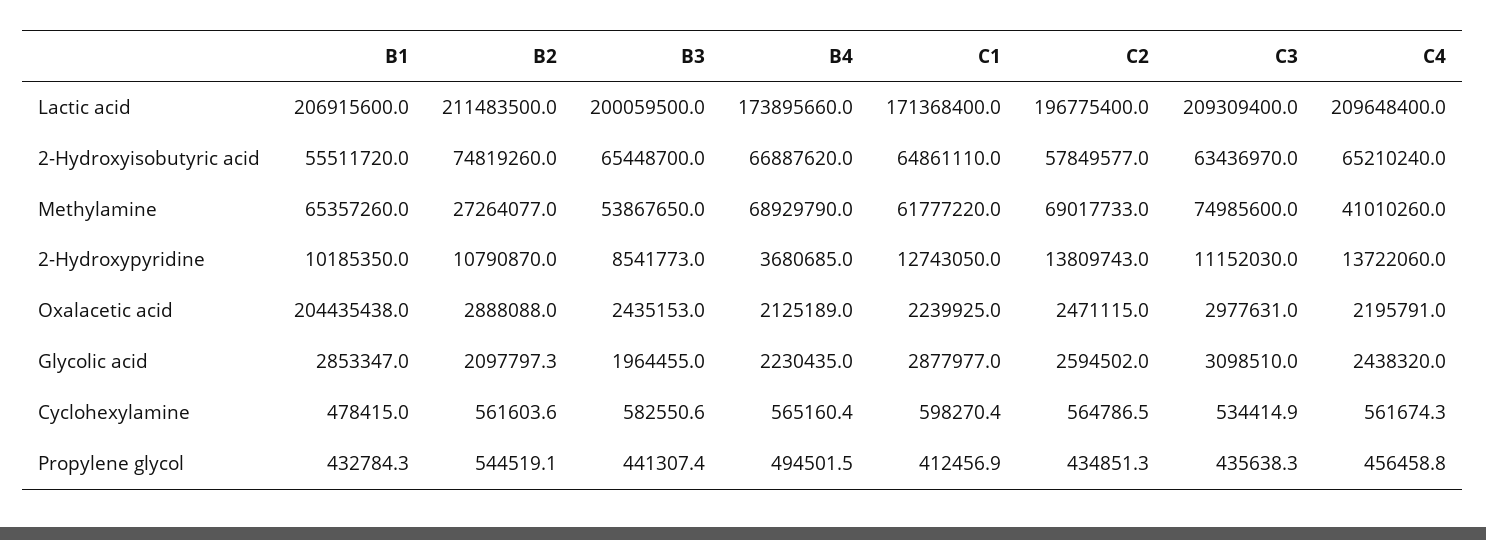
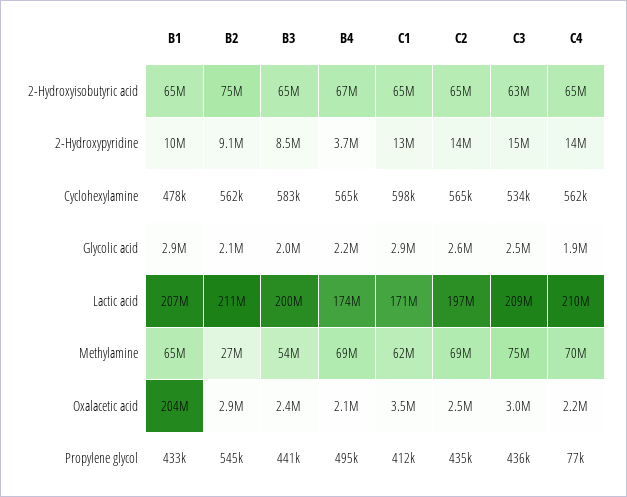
B1, 2-Hydroxyisobutyric acid: 55511720 -> 65000000
C2, 2-Hydroxyisobutyric acid: 57849577 -> 65000000
C4, Methylamine: 41010260 -> 70000000
B2, 2-Hydroxypyridine: 10790870 -> 9100000
C3, 2-Hydroxypyridine: 11152030 -> 15000000
C1, Oxalacetic acid: 2239925 -> 3500000
C3, Glycolic acid: 3098510 -> 2500000
C4, Glycolic acid: 2438320 -> 1900000
C4, Propylene glycol: 456458.8 -> 77000

